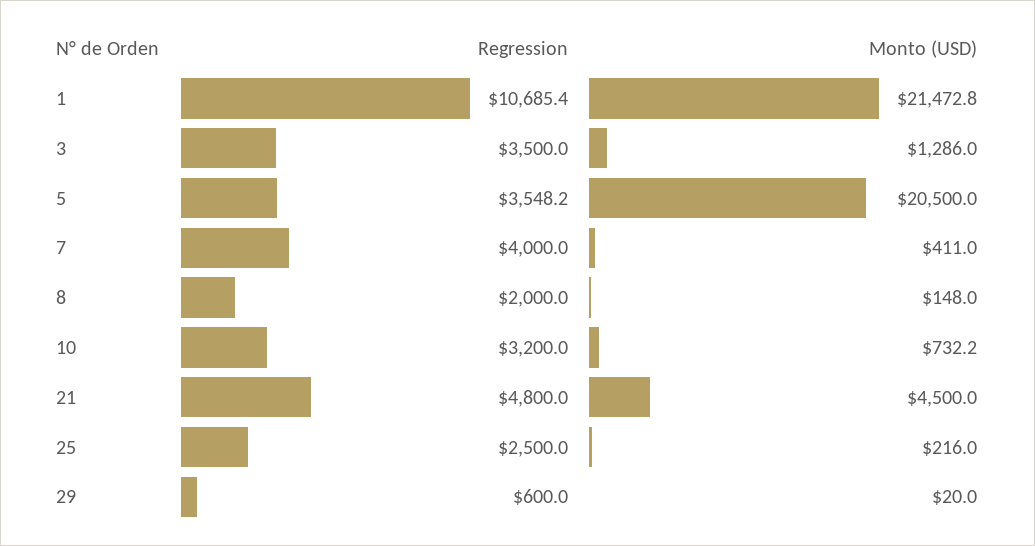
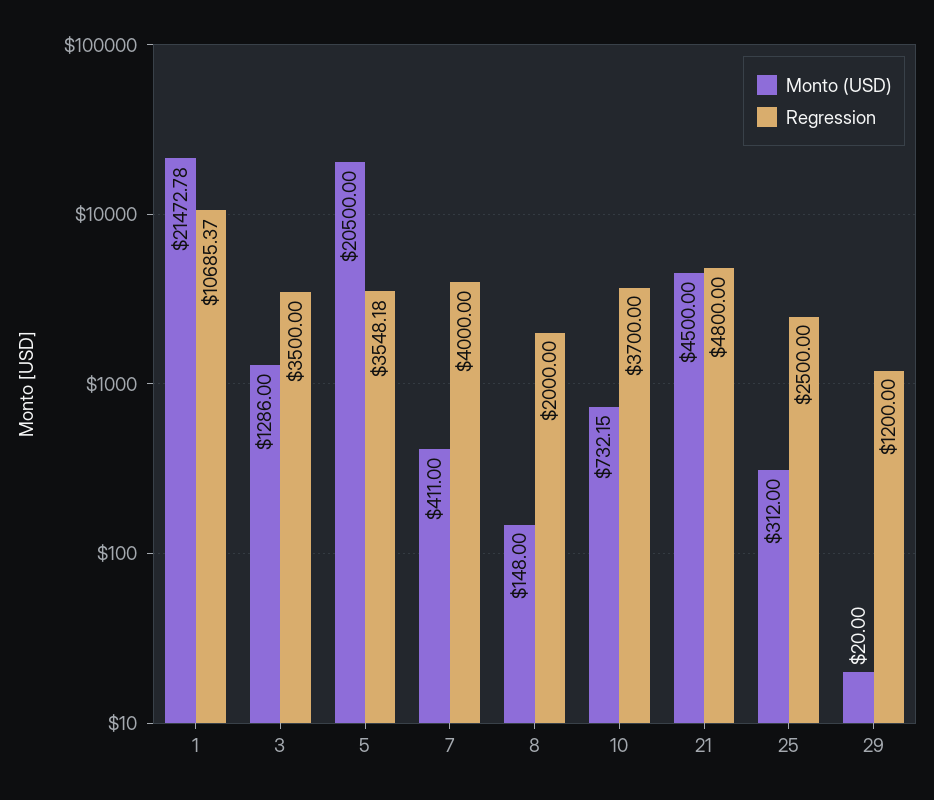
Regression, 10: 3200 -> 3700
Monto (USD), 25: 216 -> 312
Regression, 29: 600 -> 1200

